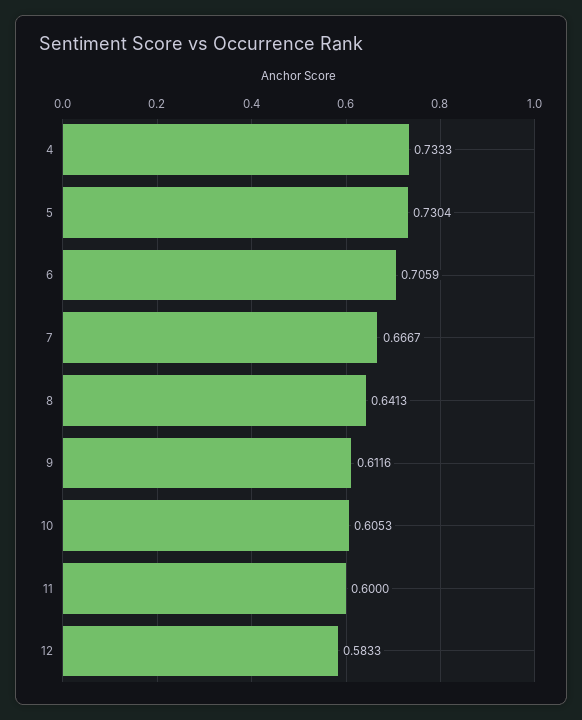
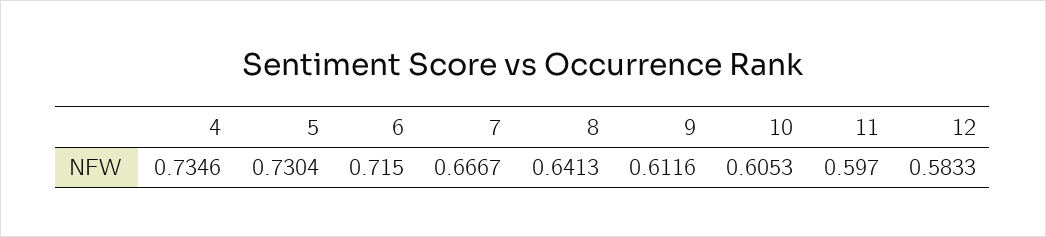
4: 0.7333 -> 0.7346
6: 0.7059 -> 0.715
11: 0.6 -> 0.597

